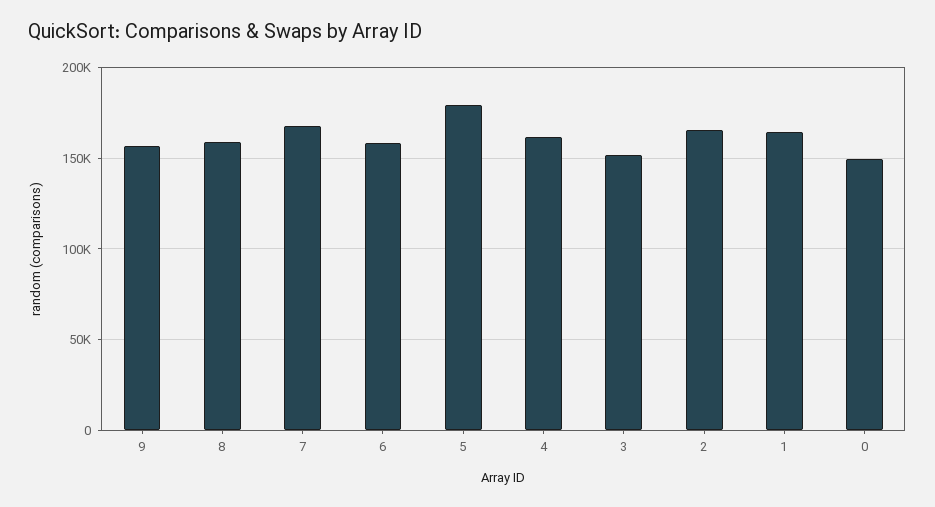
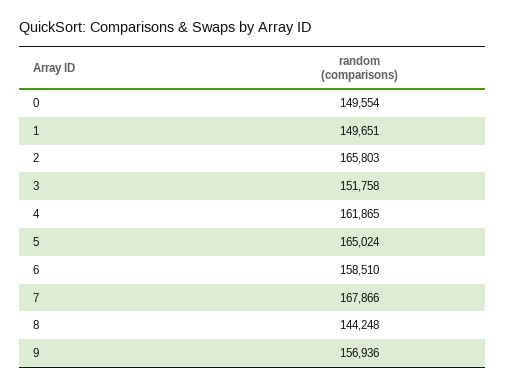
8: 160000 -> 144248
5: 180000 -> 165024
1: 165000 -> 149651

